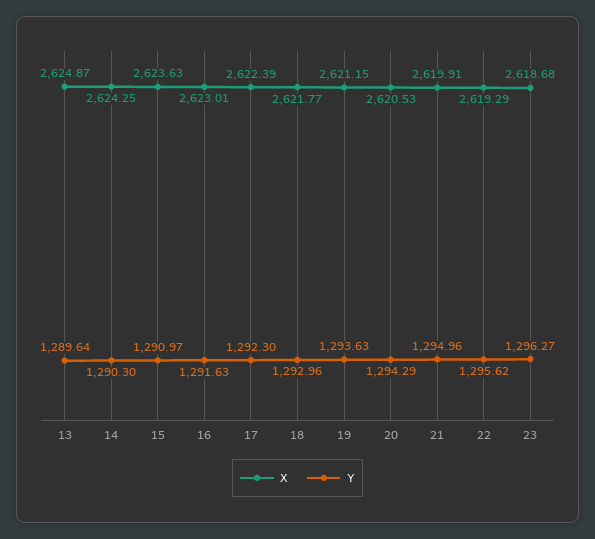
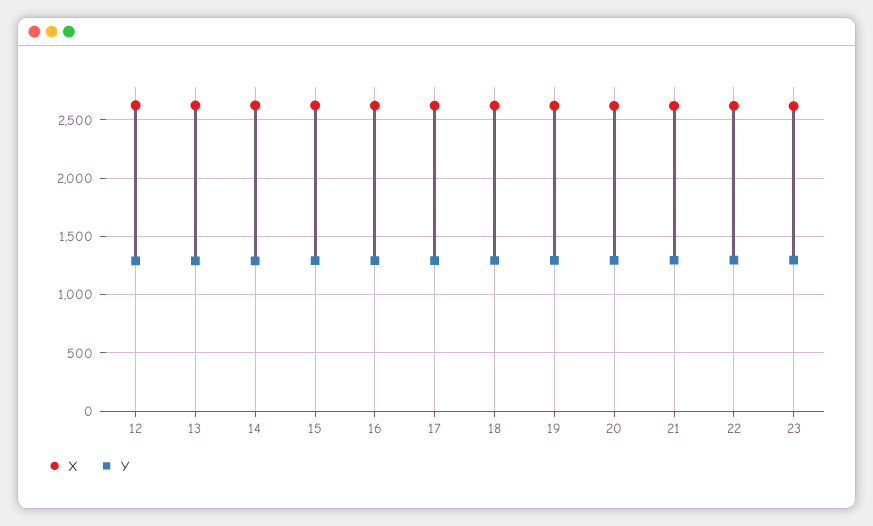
X, 12: none -> 2600
Y, 12: none -> 1300

